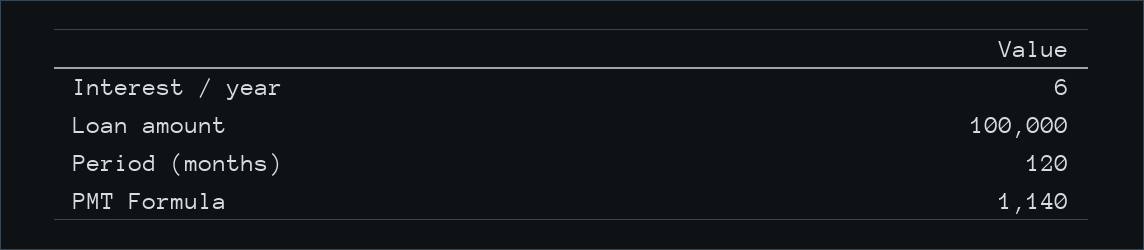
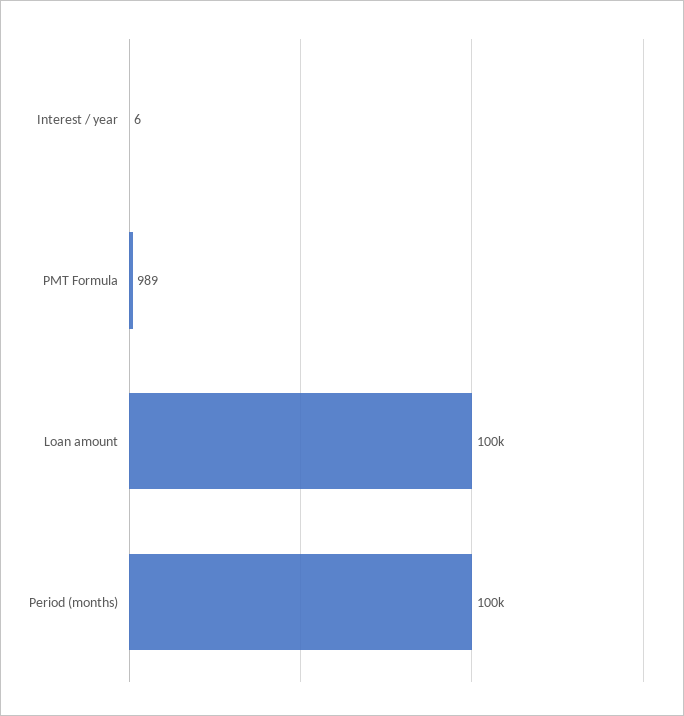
Period (months): 120 -> 100000
PMT Formula: 1140 -> 989

